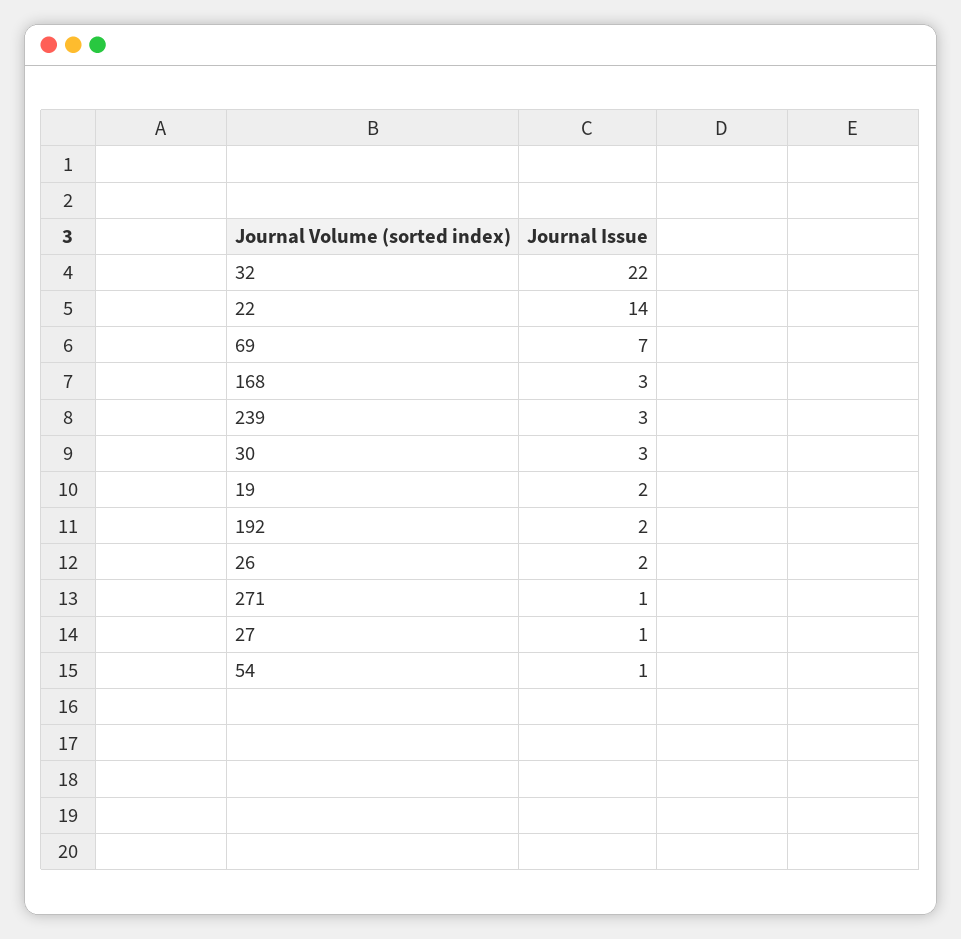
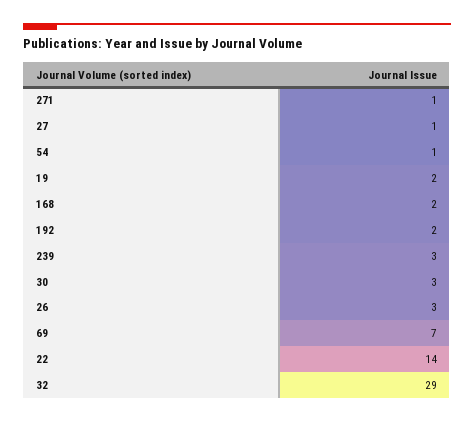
32: 22 -> 29
168: 3 -> 2
26: 2 -> 3

